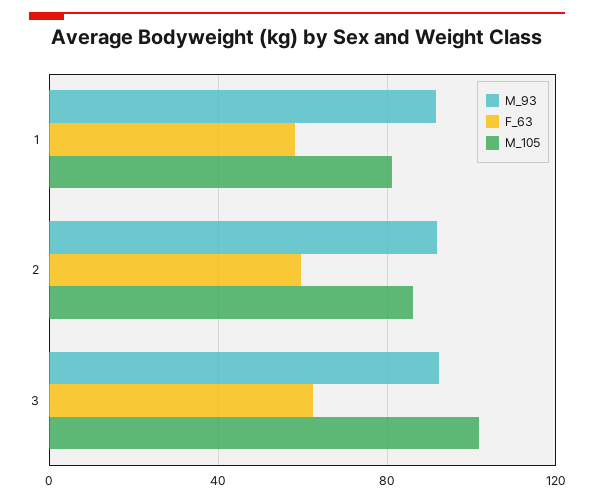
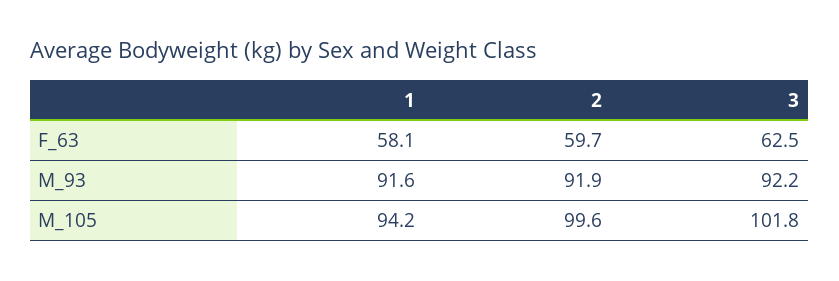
M_105, 1: 80 -> 94.2
M_105, 2: 85 -> 99.6

